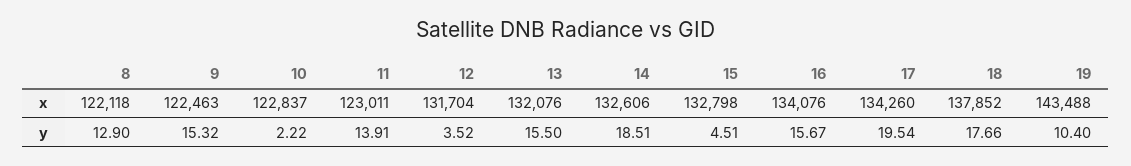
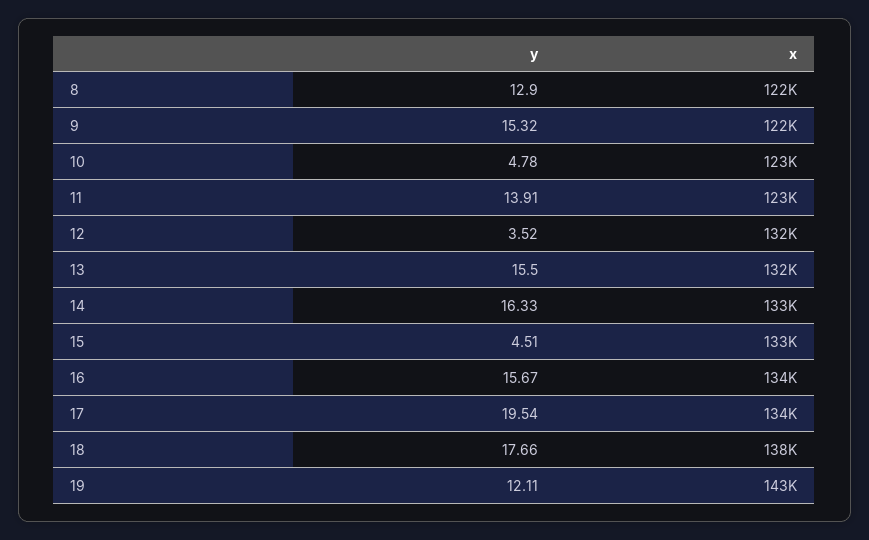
10, y: 2.22 -> 4.78
14, y: 18.51 -> 16.33
19, y: 10.4 -> 12.11

